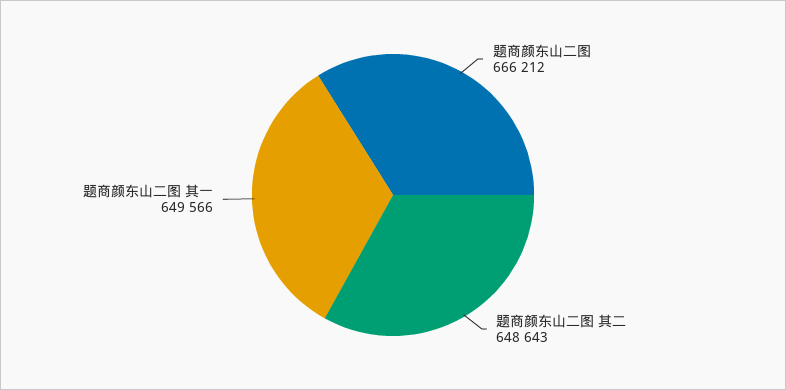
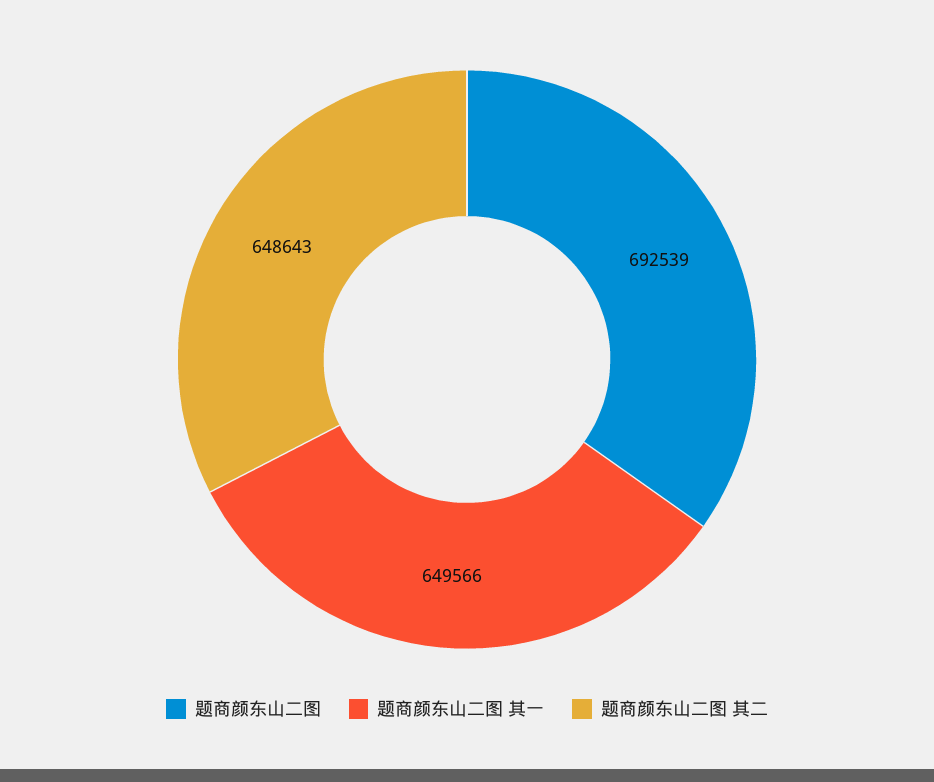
题商颜东山二图: 666212 -> 692539

